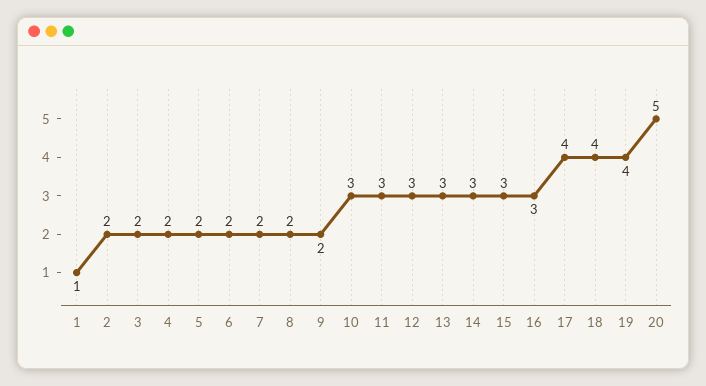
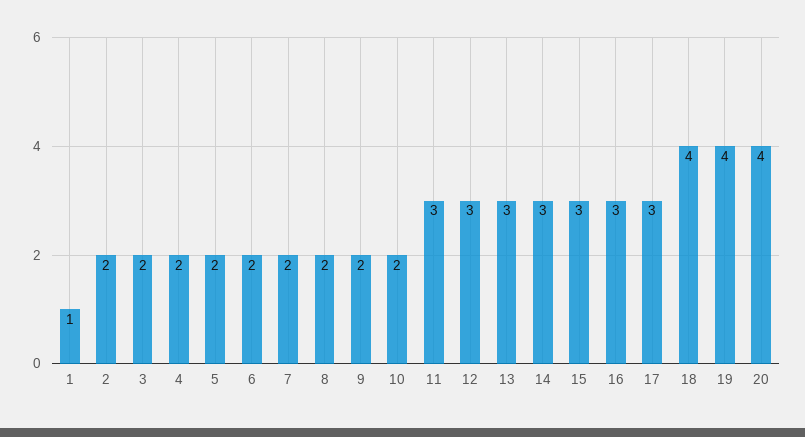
10: 3 -> 2
17: 4 -> 3
20: 5 -> 4

